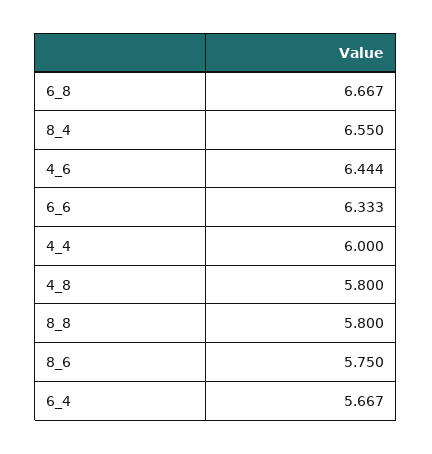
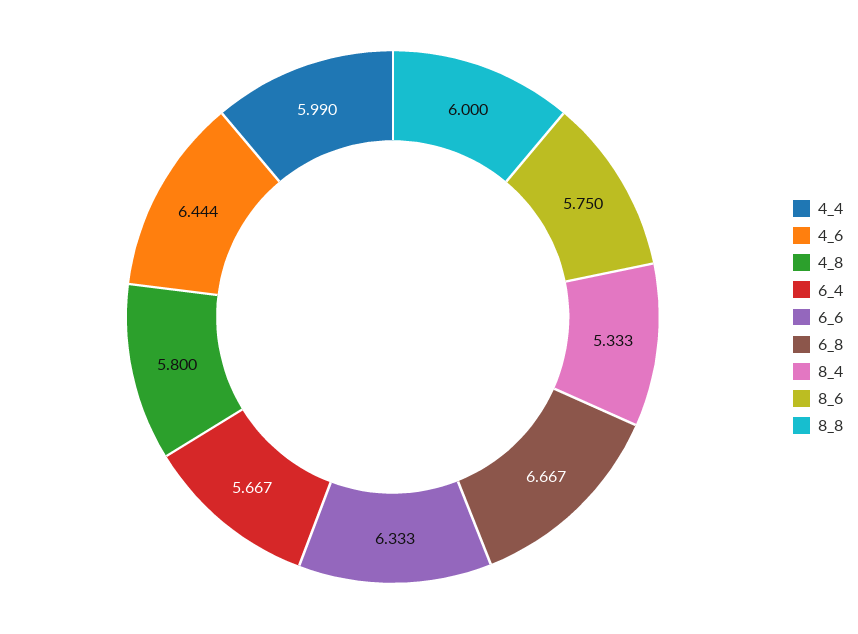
8_4: 6.55 -> 5.333
4_4: 6 -> 5.99
8_8: 5.8 -> 6

